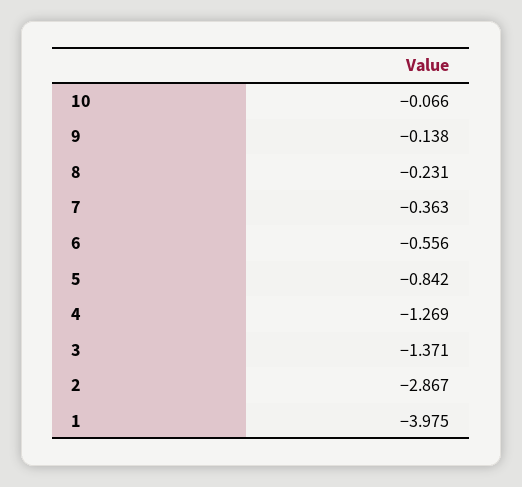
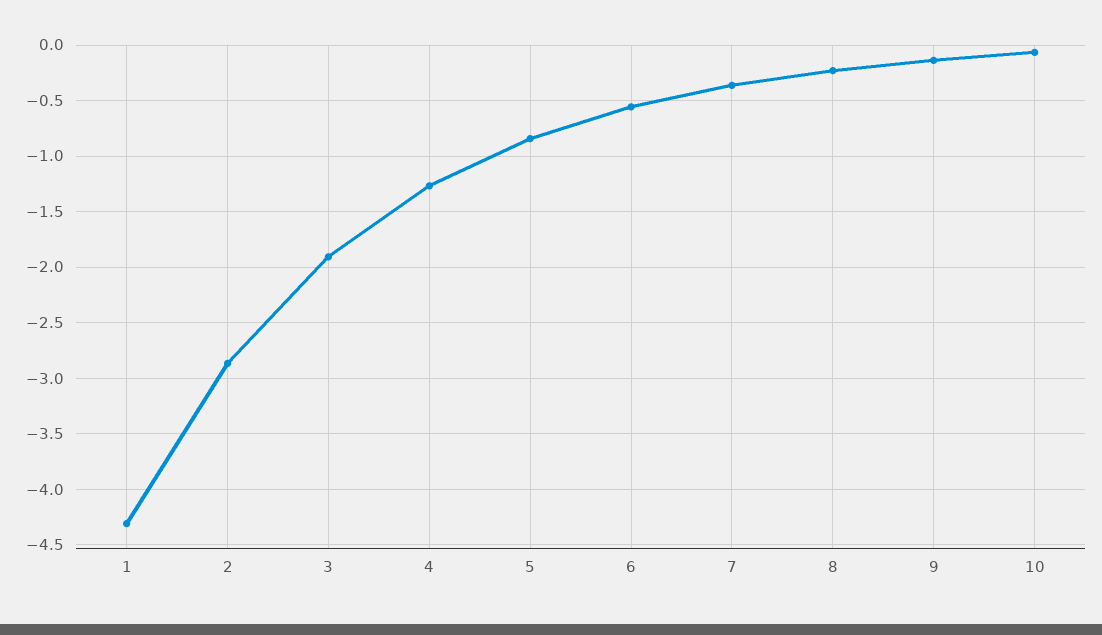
3: -1.371 -> -1.9
1: -3.975 -> -4.3

